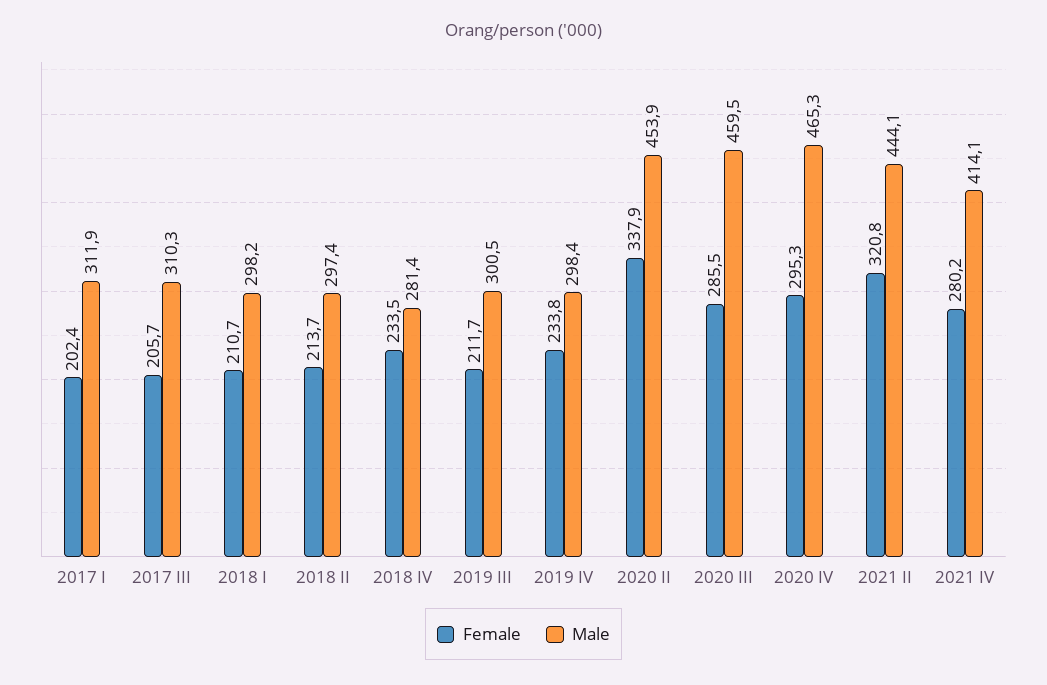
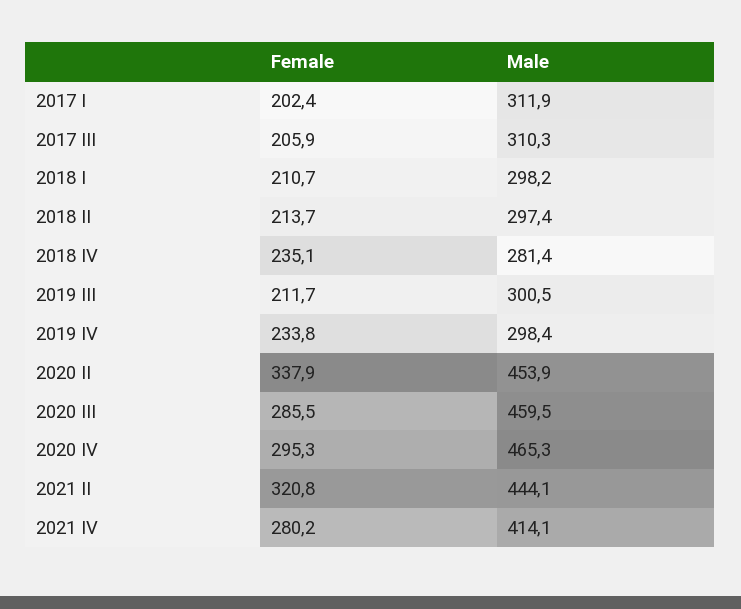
Female, 2017 III: 205.7 -> 205.9
Female, 2018 IV: 233.5 -> 235.1

